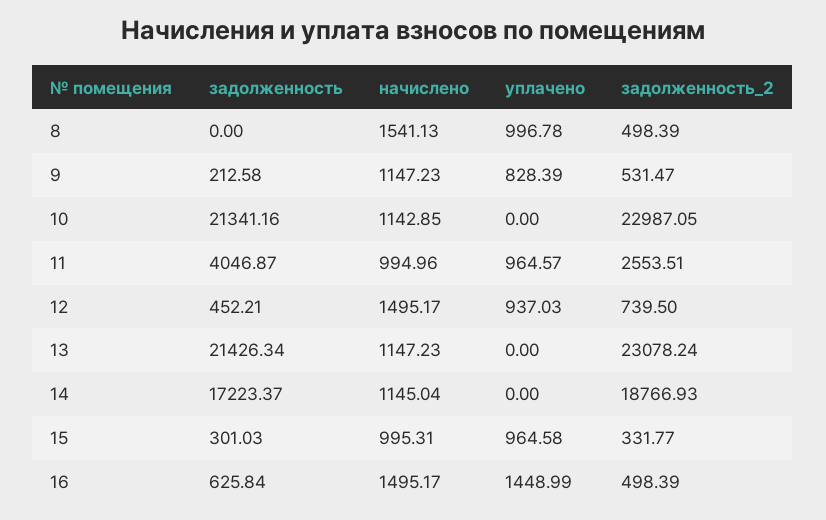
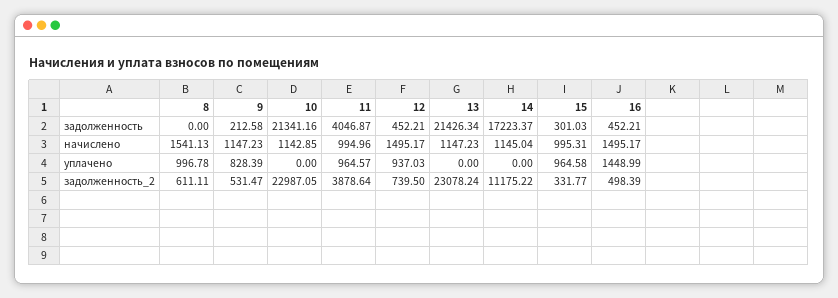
задолженность_2, 8: 498.39 -> 611.11
задолженность_2, 11: 2553.51 -> 3878.64
задолженность_2, 14: 18766.93 -> 11175.22
задолженность, 16: 625.84 -> 452.21

